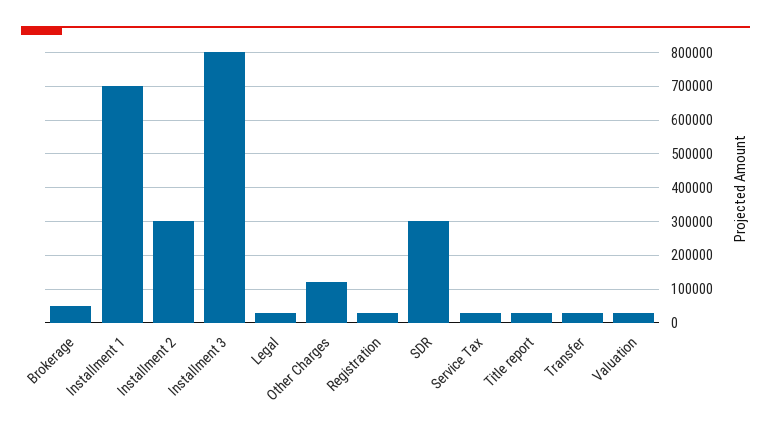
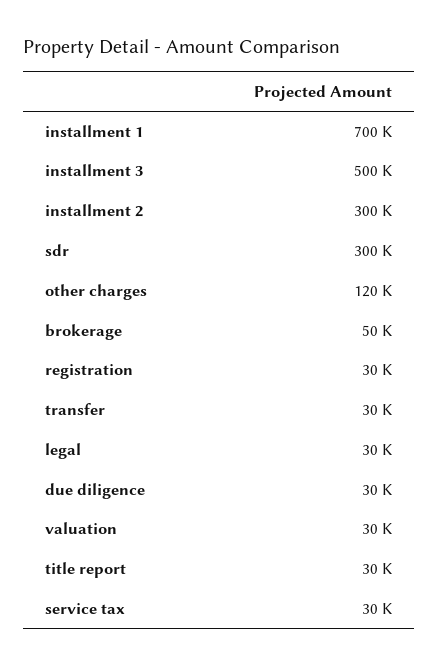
Installment 3: 800000 -> 500000
due diligence: none -> 30000

